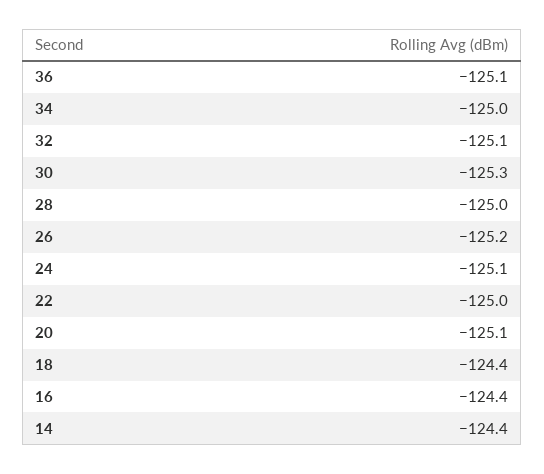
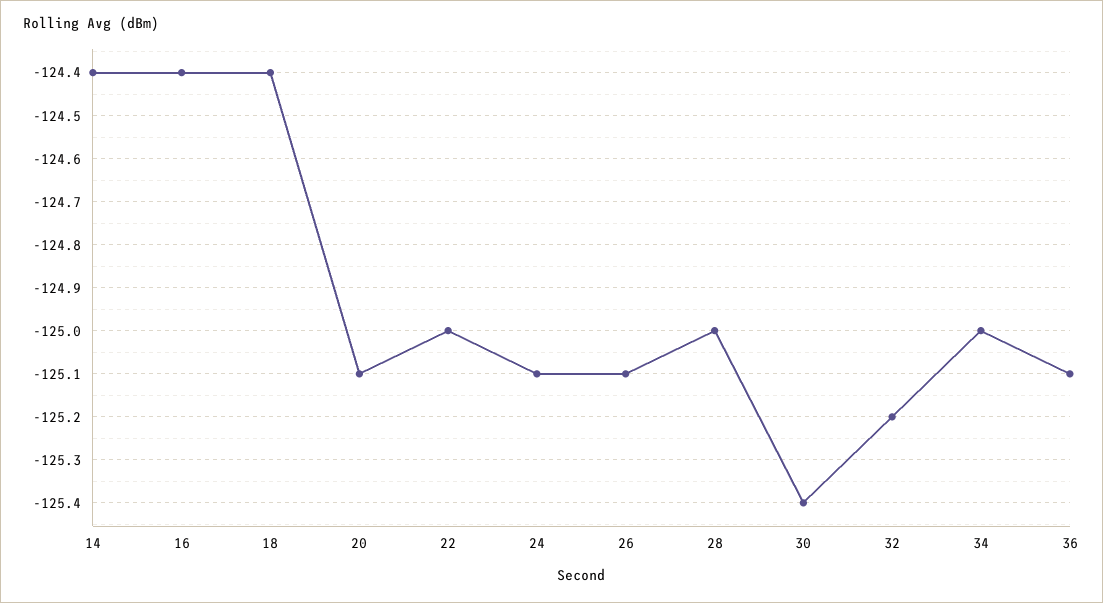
32: -125.1 -> -125.2
30: -125.3 -> -125.4
26: -125.2 -> -125.1

